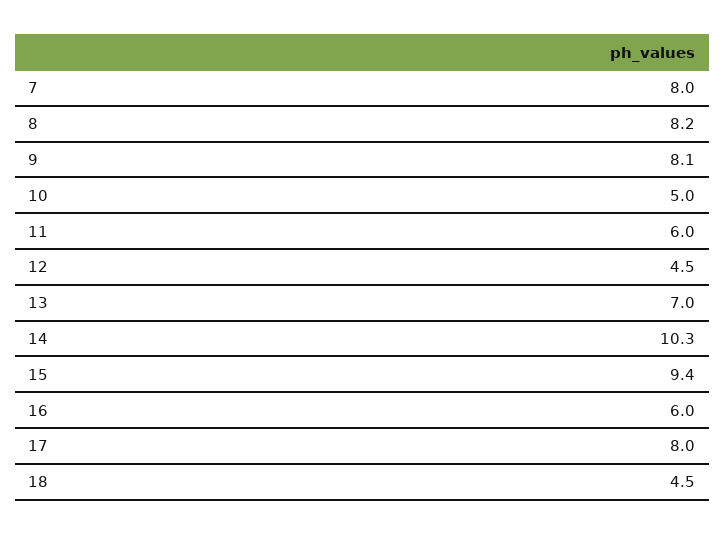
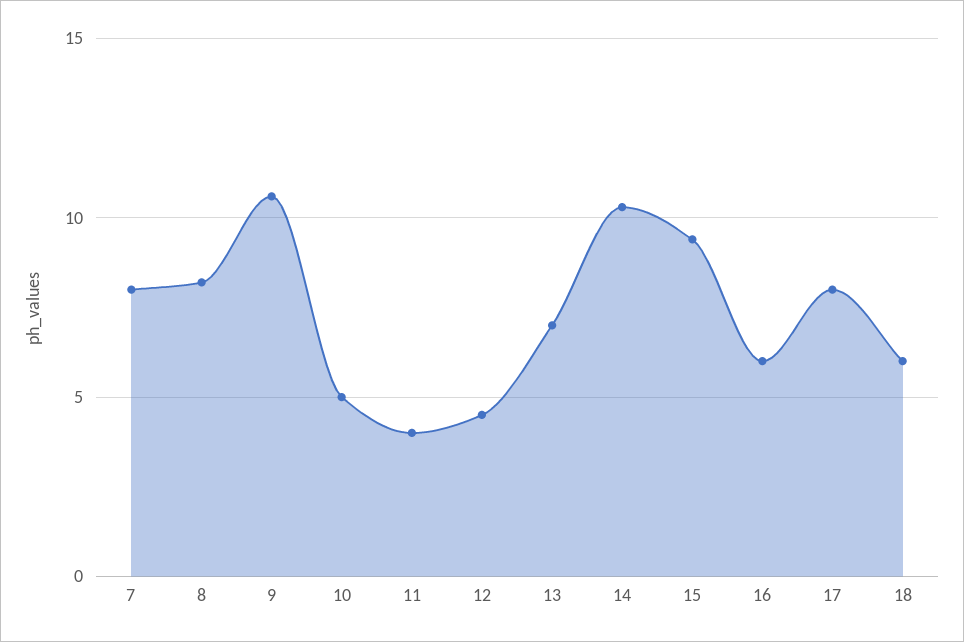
9: 8.1 -> 10.5
11: 6 -> 4
18: 4.5 -> 6

